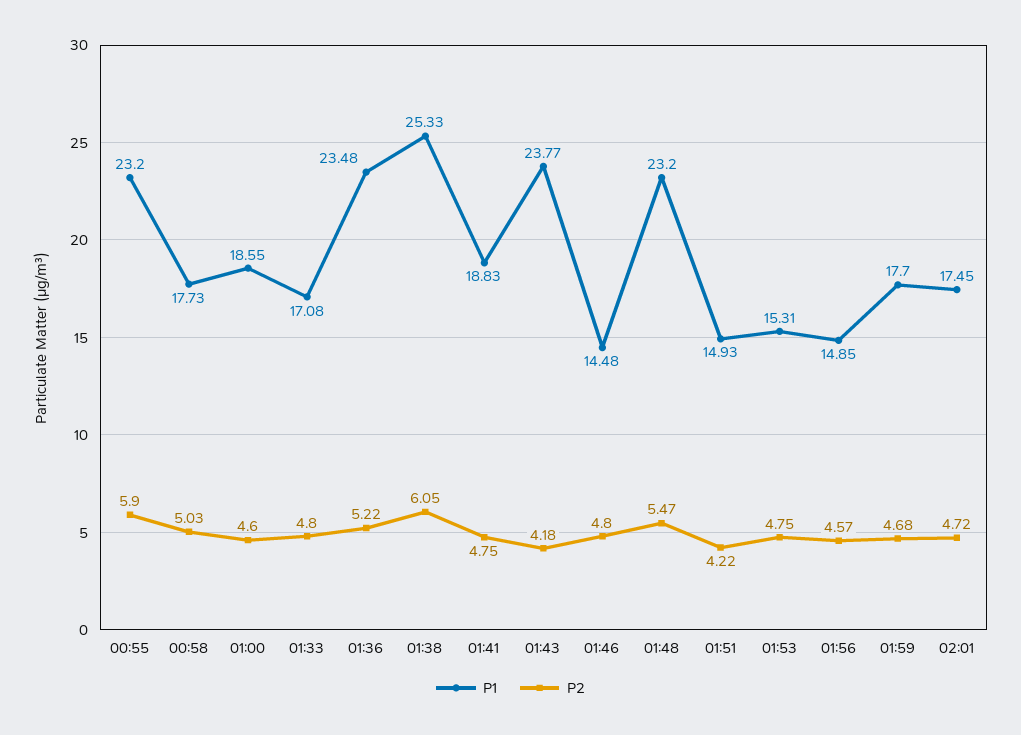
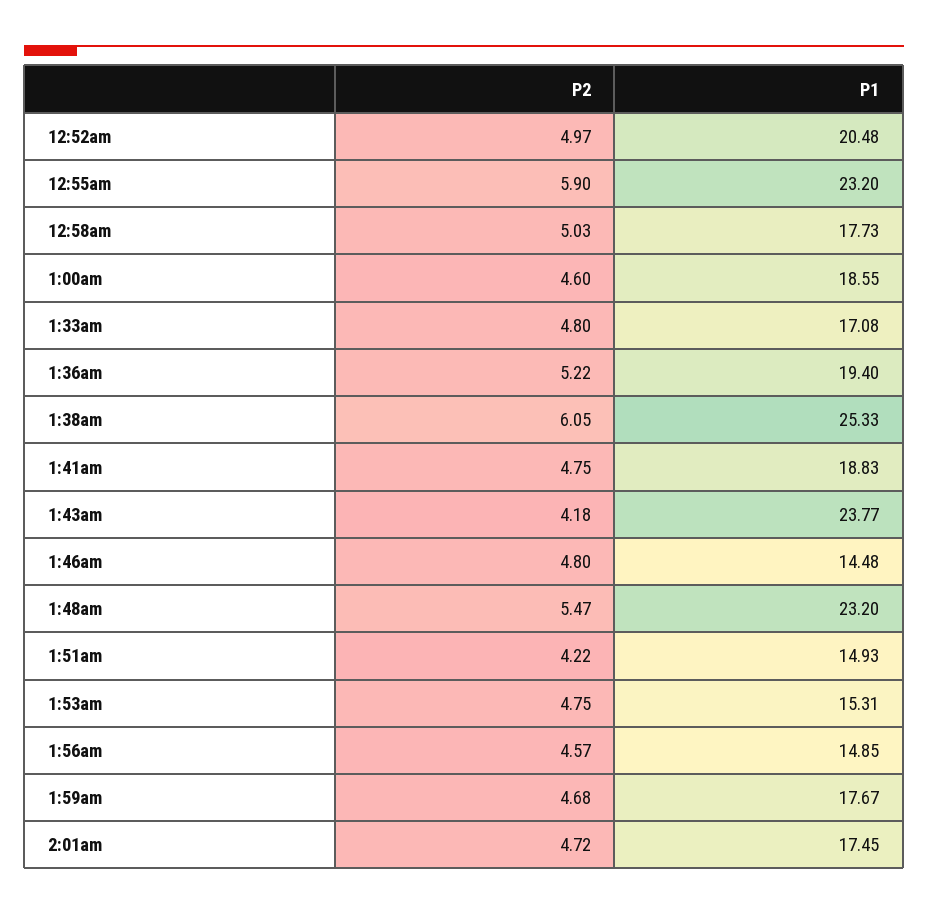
P1, 01:36: 23.48 -> 19.4
P1, 01:59: 17.7 -> 17.67
P2, 12:52am: none -> 4.97
P1, 12:52am: none -> 20.48

